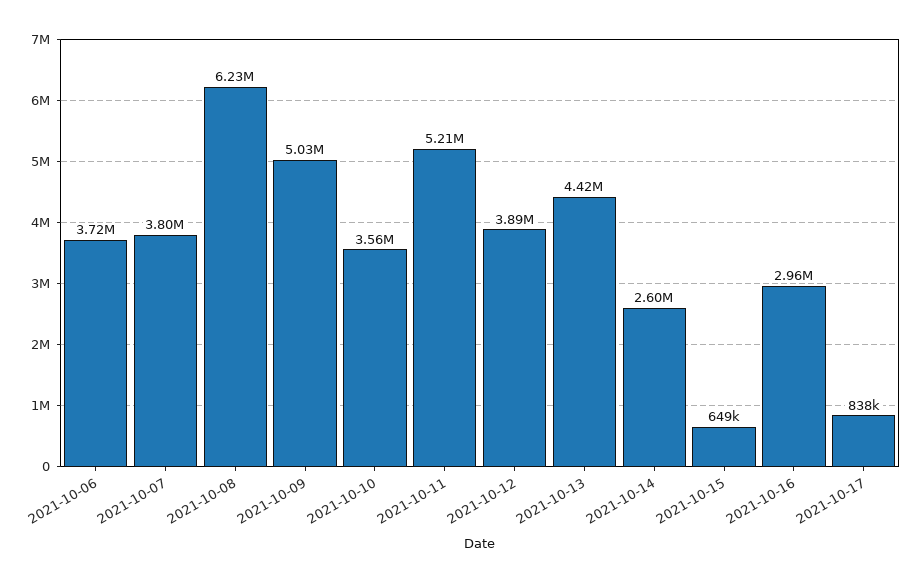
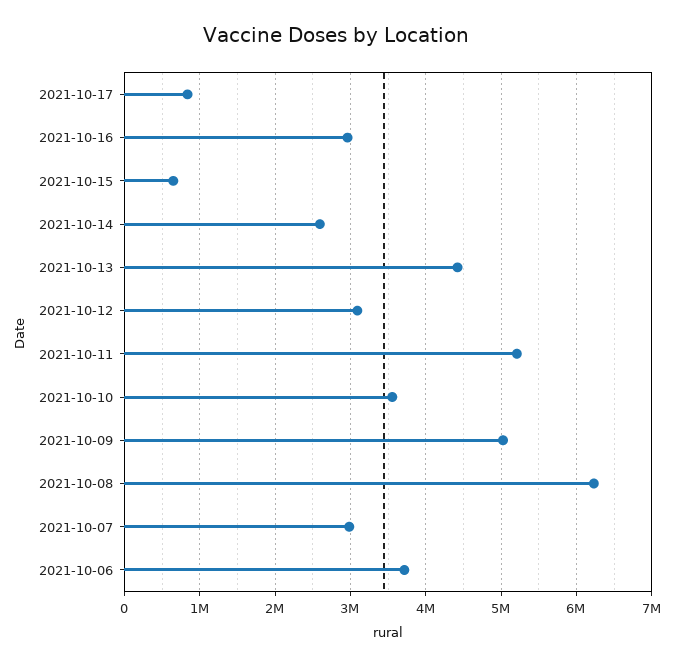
2021-10-07: 3800000 -> 3000000
2021-10-12: 3890000 -> 3100000

